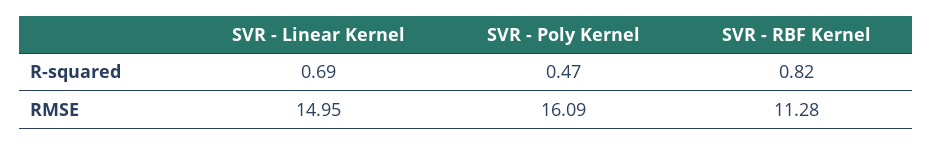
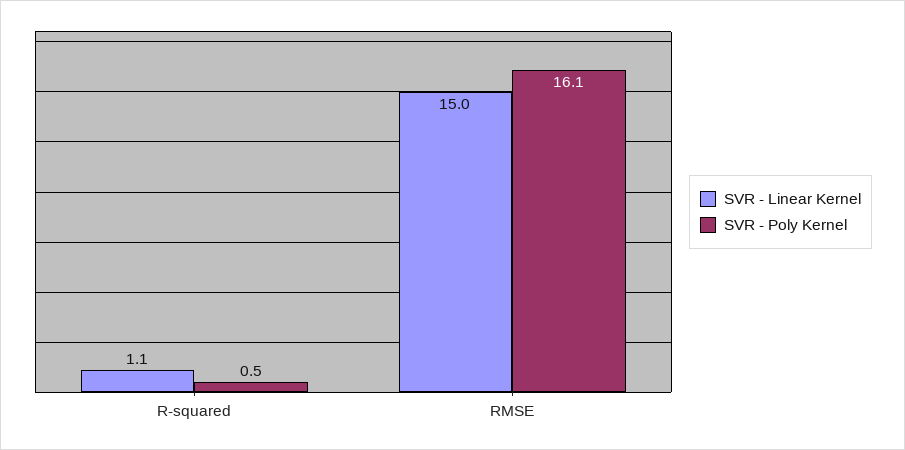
SVR - Linear Kernel, R-squared: 0.69 -> 1.1
SVR - RBF Kernel, R-squared: 0.82 -> none
SVR - RBF Kernel, RMSE: 11.28 -> none

